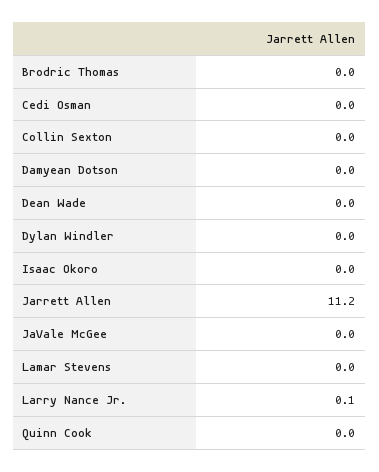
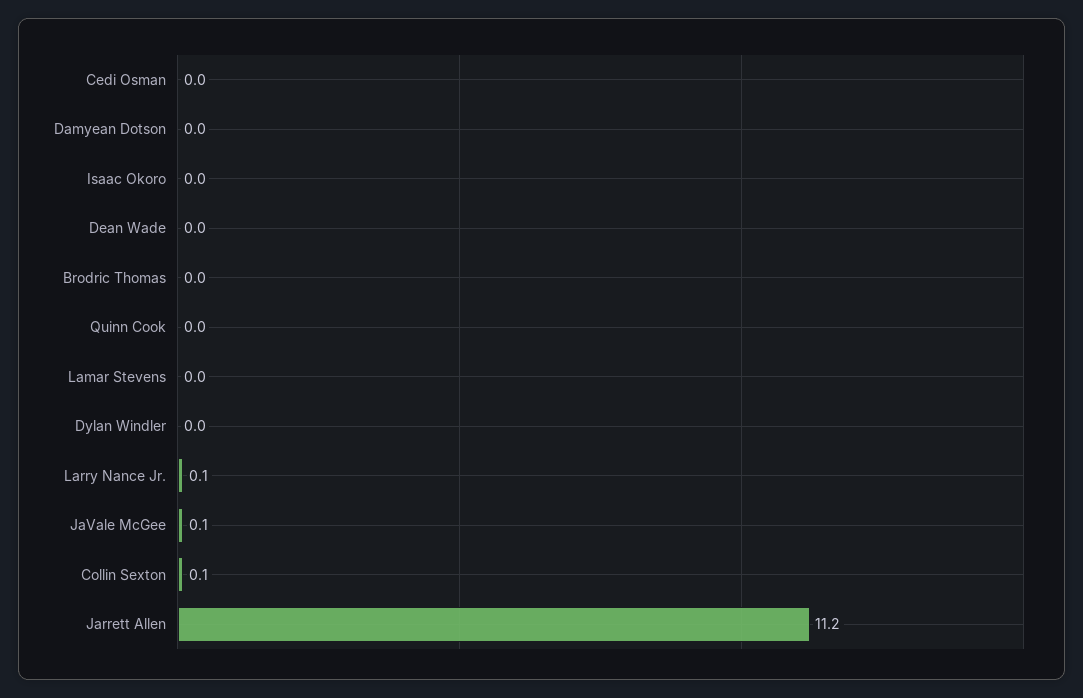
Collin Sexton: 0 -> 0.1
JaVale McGee: 0 -> 0.1

